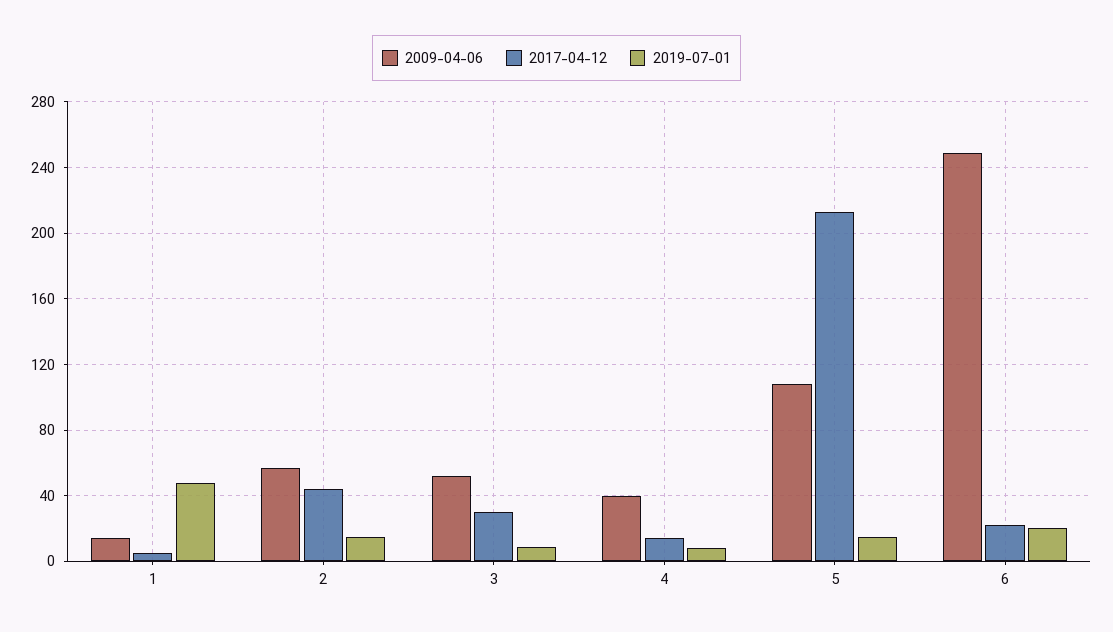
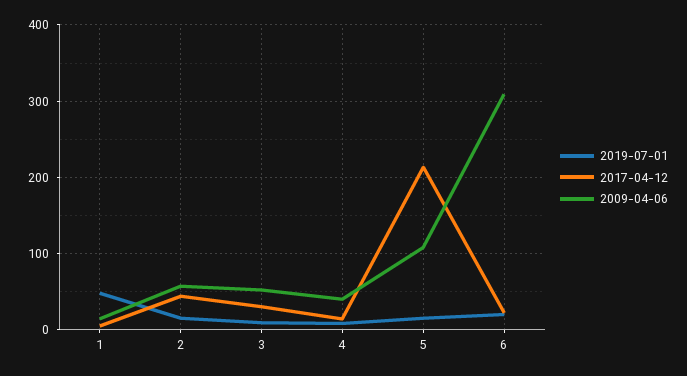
2009-04-06, 6: 250 -> 310

